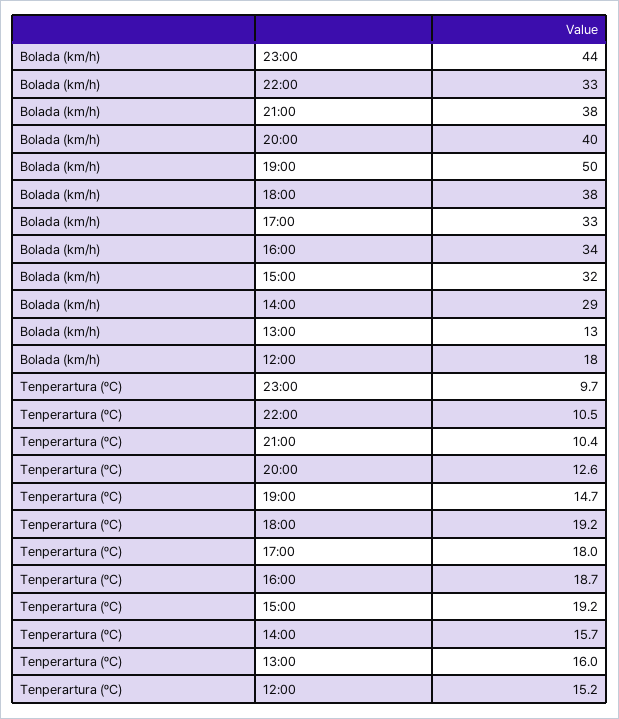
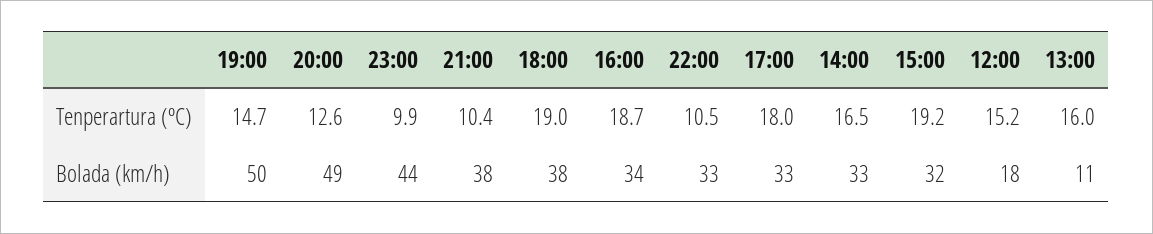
Bolada (km/h), 20:00: 40 -> 49
Bolada (km/h), 14:00: 29 -> 33
Bolada (km/h), 13:00: 13 -> 11
Tenperartura (ºC), 23:00: 9.7 -> 9.9
Tenperartura (ºC), 18:00: 19.2 -> 19
Tenperartura (ºC), 14:00: 15.7 -> 16.5

